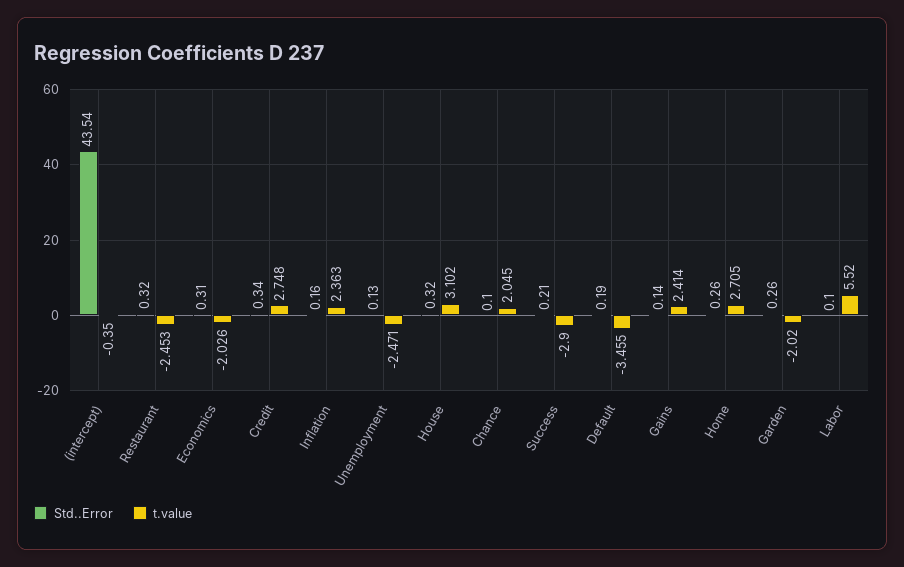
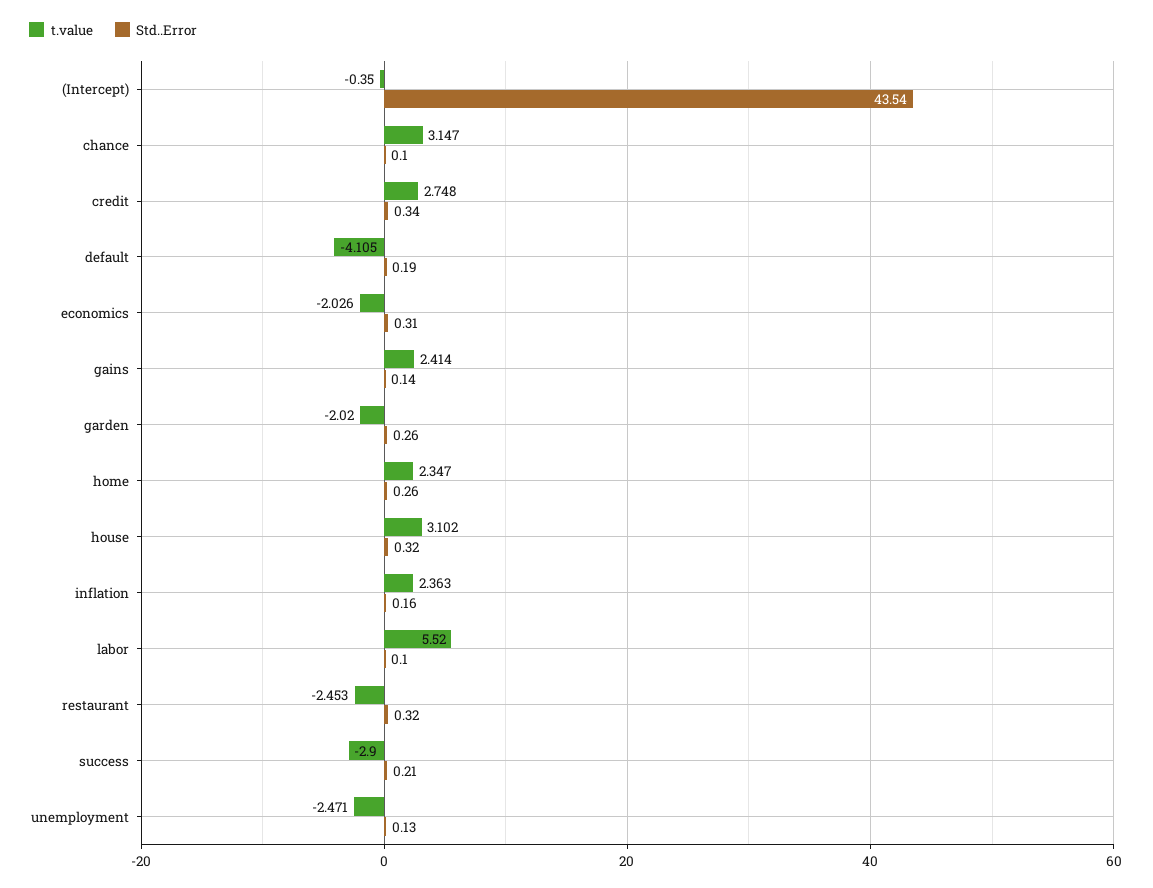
t.value, Chance: 2.045 -> 3.147
t.value, Default: -3.455 -> -4.105
t.value, Home: 2.705 -> 2.347

